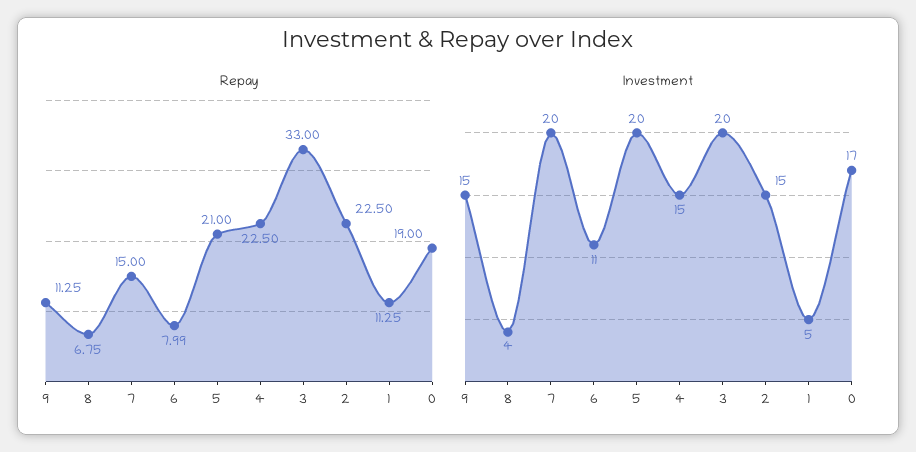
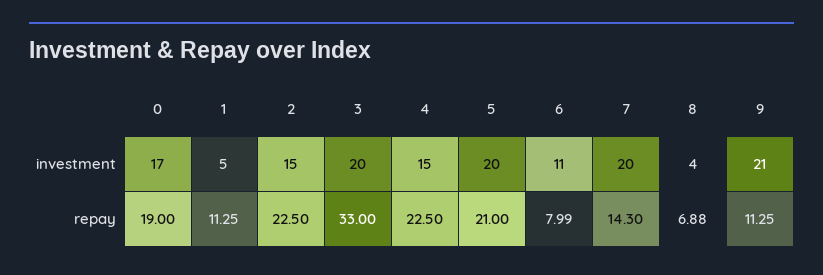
Repay, 8: 6.75 -> 6.88
Repay, 7: 15 -> 14.3
Investment, 9: 15 -> 21

